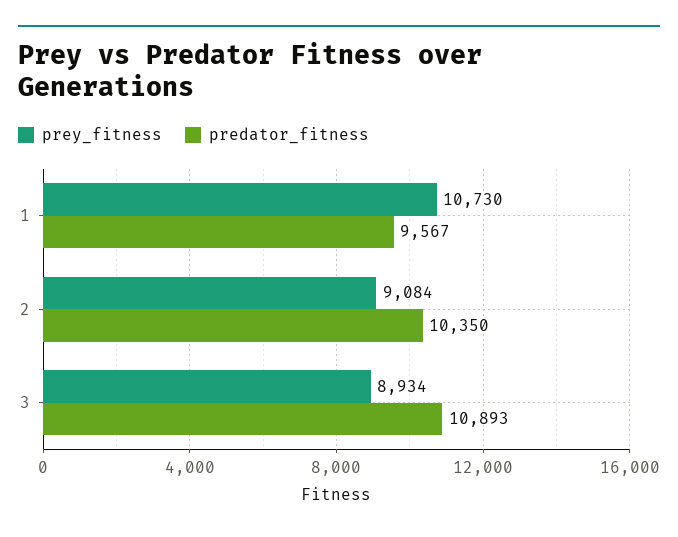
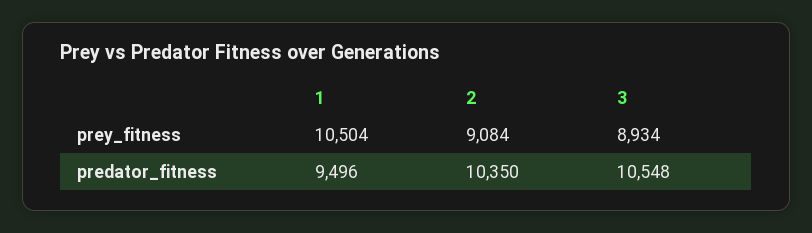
prey_fitness, 1: 10730 -> 10504
predator_fitness, 1: 9567 -> 9496
predator_fitness, 3: 10893 -> 10548

